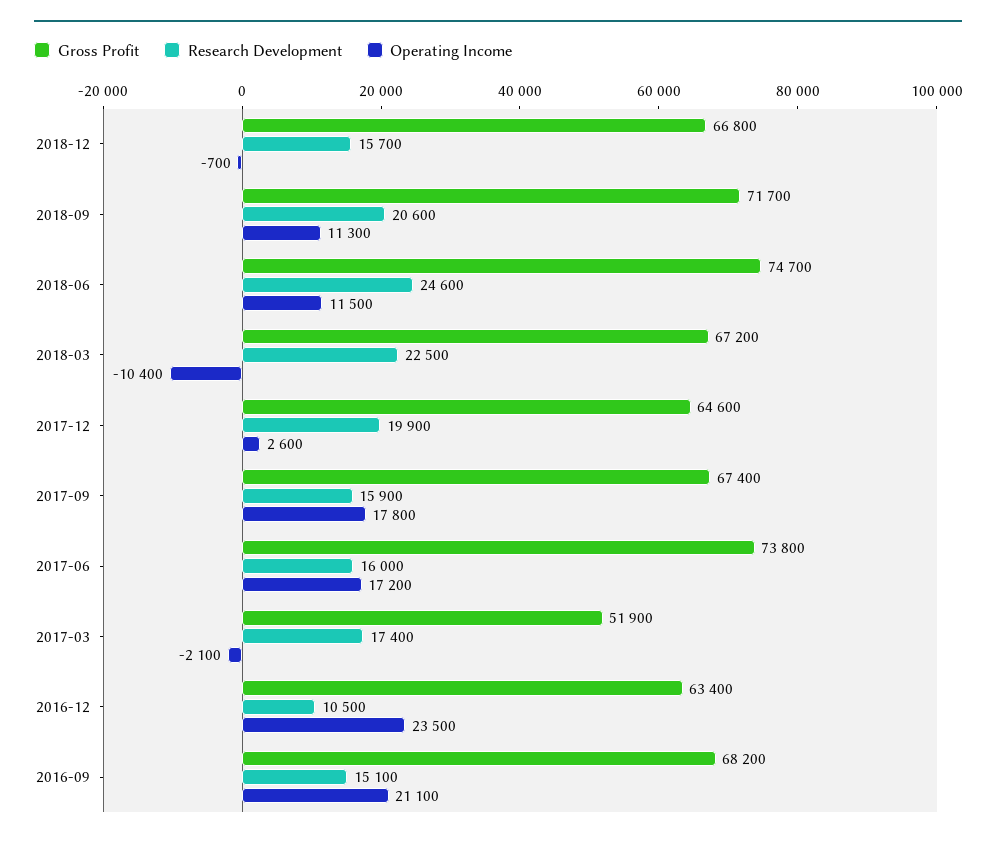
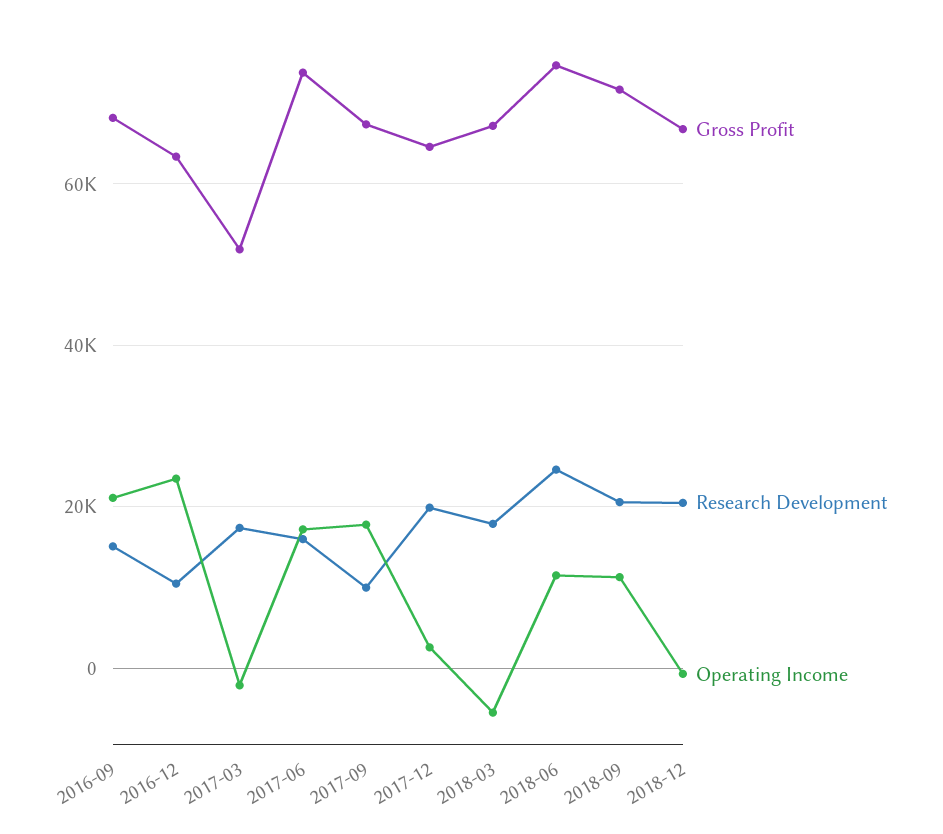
Research Development, 2018-12: 15700 -> 20000
Research Development, 2018-03: 22500 -> 18000
Operating Income, 2018-03: -10400 -> -6000
Research Development, 2017-09: 15900 -> 10000

